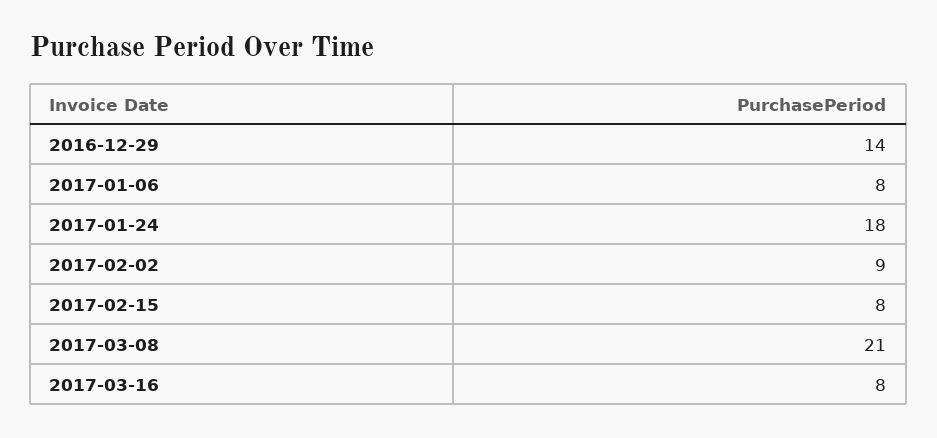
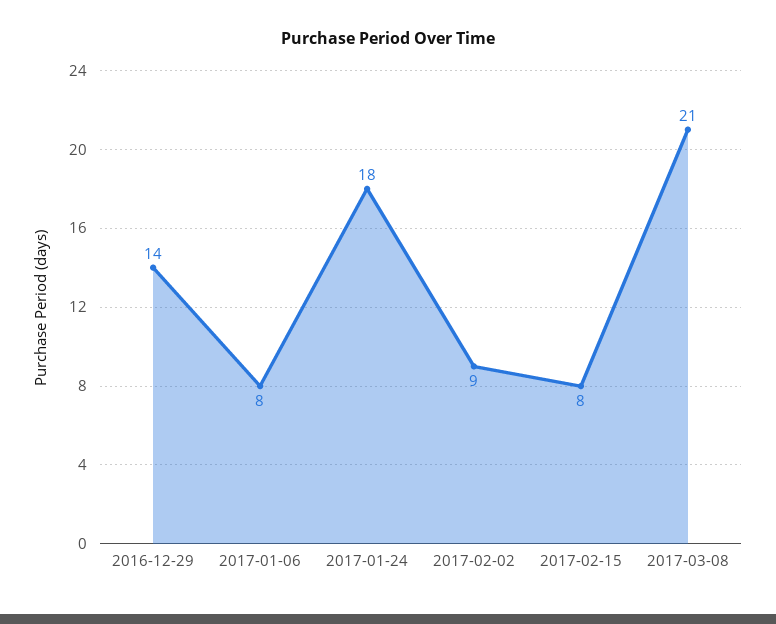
2017-03-16: 8 -> none

